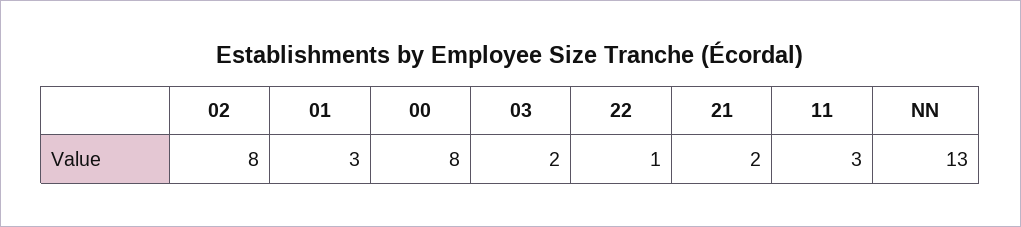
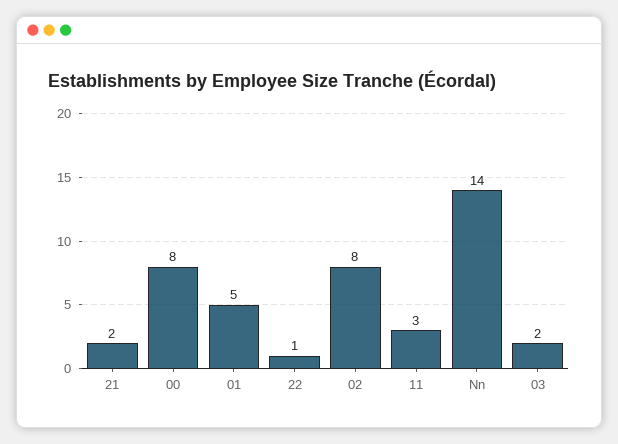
01: 3 -> 5
NN: 13 -> 14

